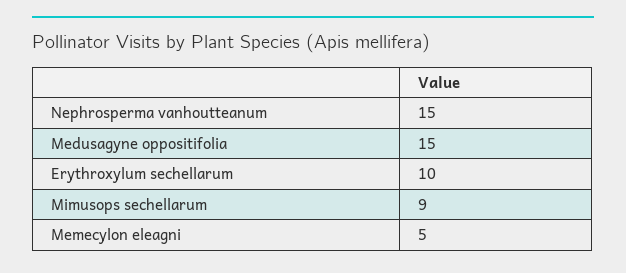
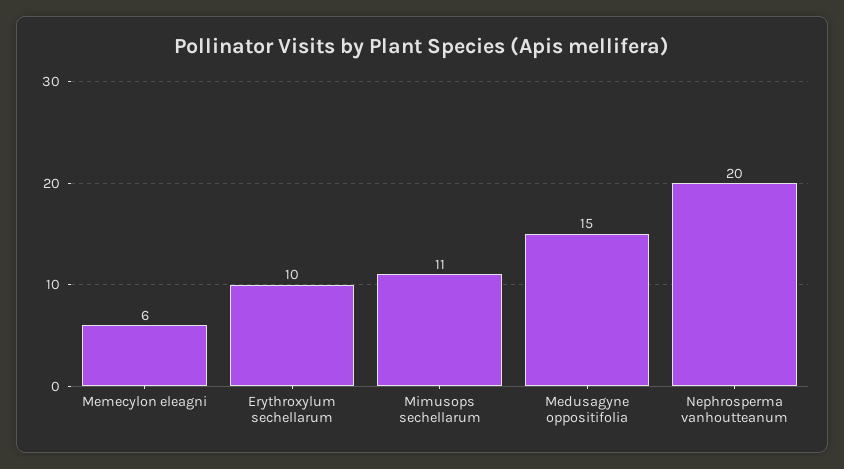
Nephrosperma vanhoutteanum: 15 -> 20
Mimusops sechellarum: 9 -> 11
Memecylon eleagni: 5 -> 6

